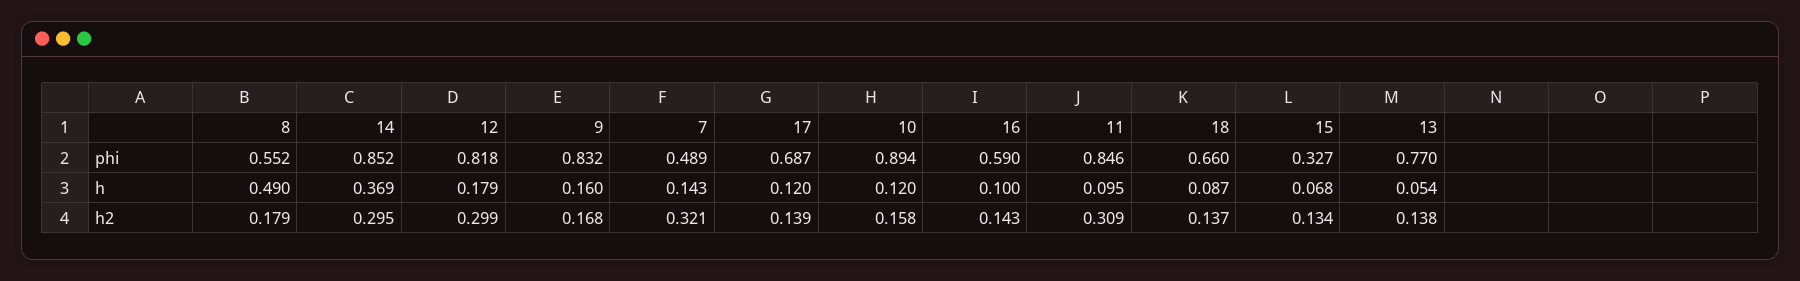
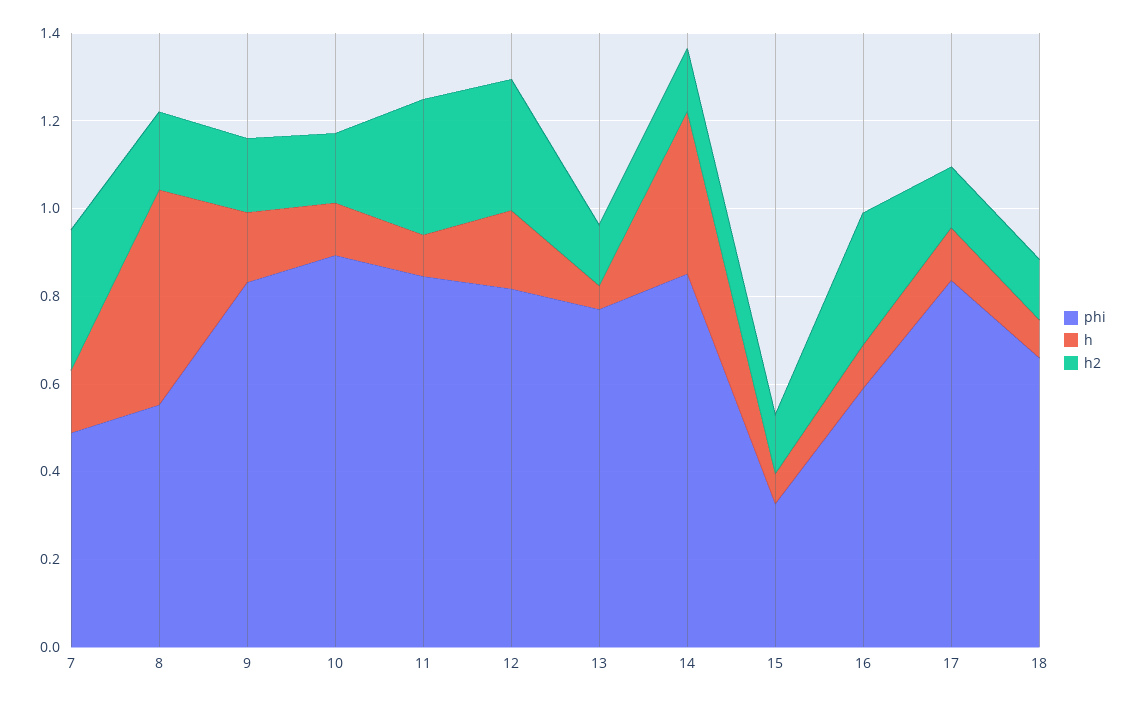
phi, 17: 0.687 -> 0.85
h2, 14: 0.295 -> 0.15
h2, 16: 0.143 -> 0.3

